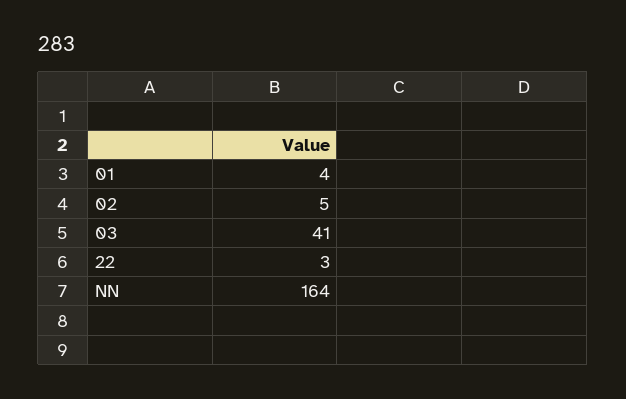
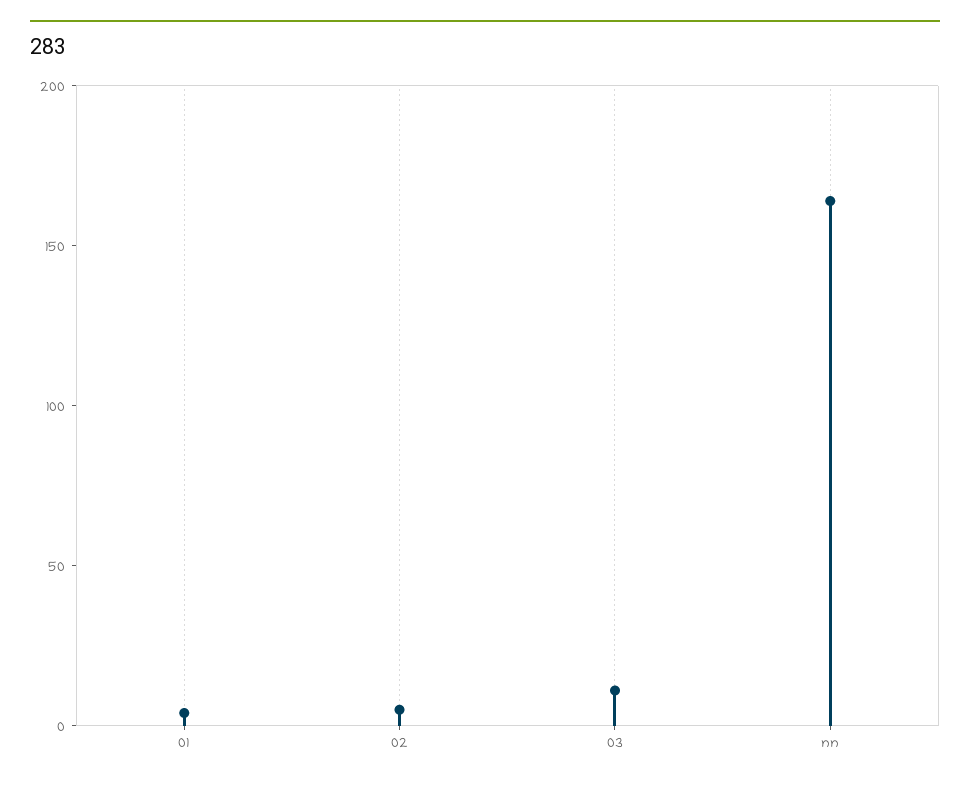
03: 41 -> 10
22: 3 -> none

